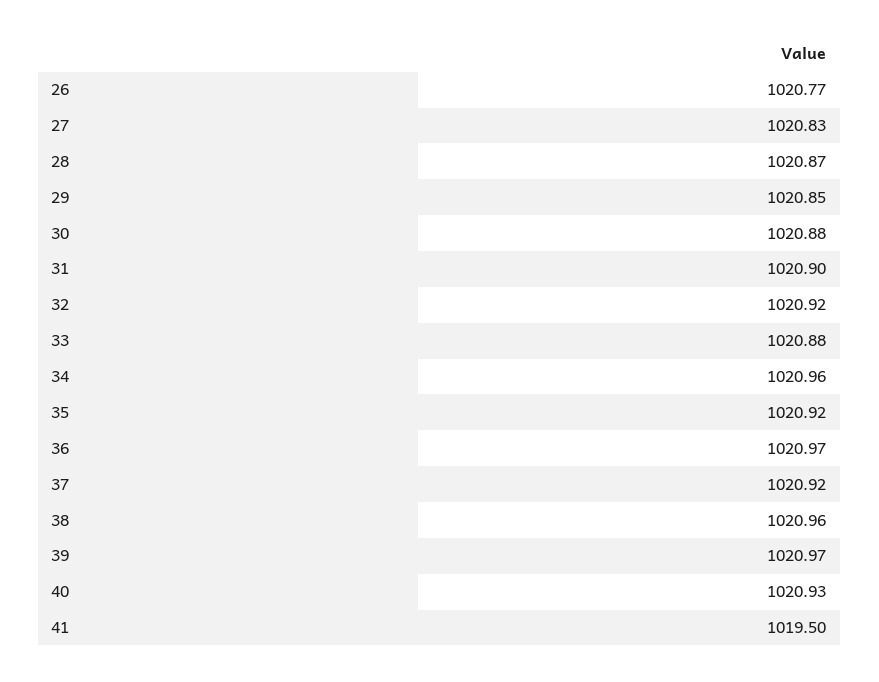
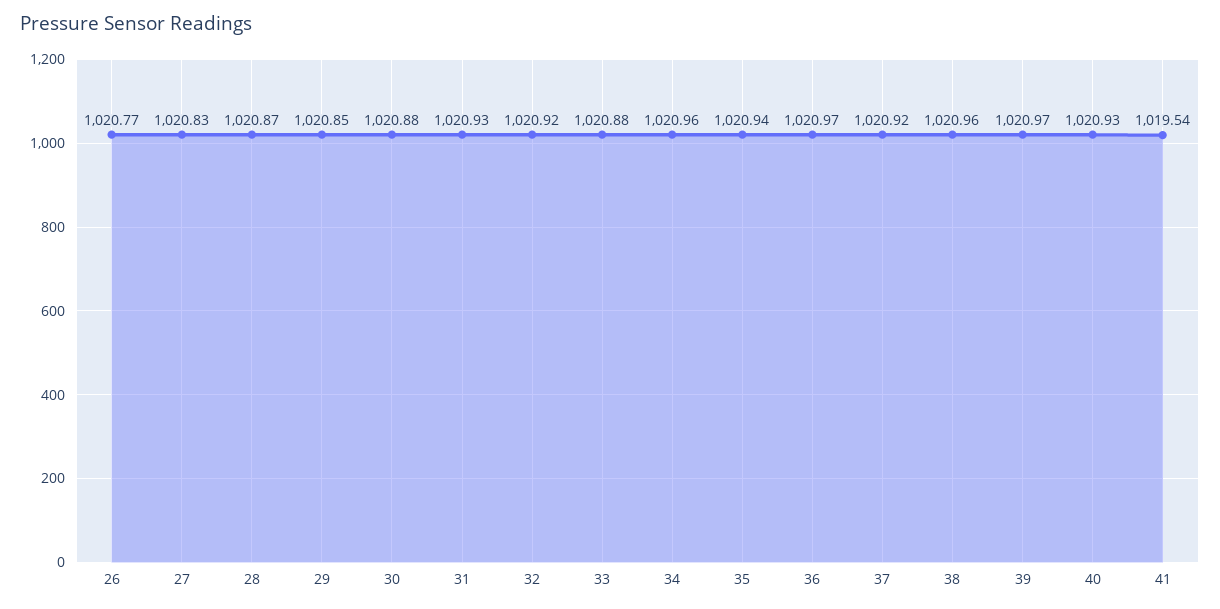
31: 1020.9 -> 1020.93
35: 1020.92 -> 1020.94
41: 1019.5 -> 1019.54

